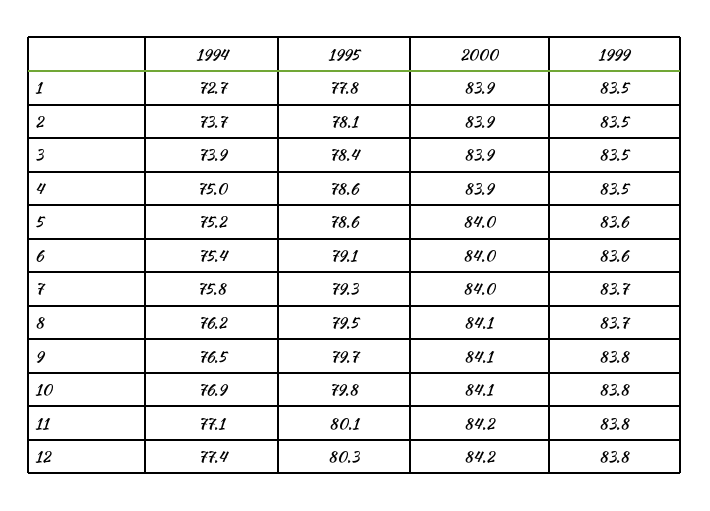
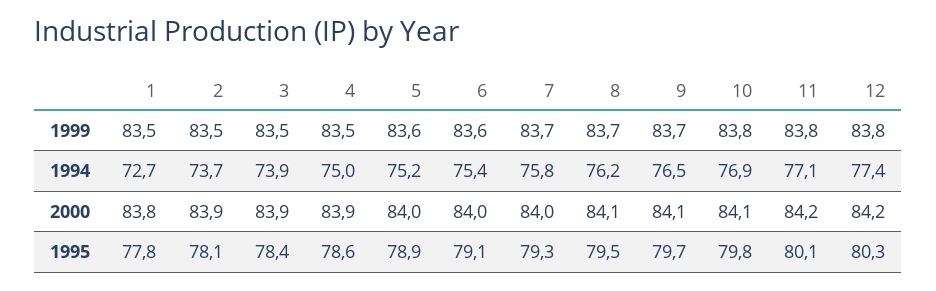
2000, 1: 83.9 -> 83.8
1995, 5: 78.6 -> 78.9
1999, 9: 83.8 -> 83.7

